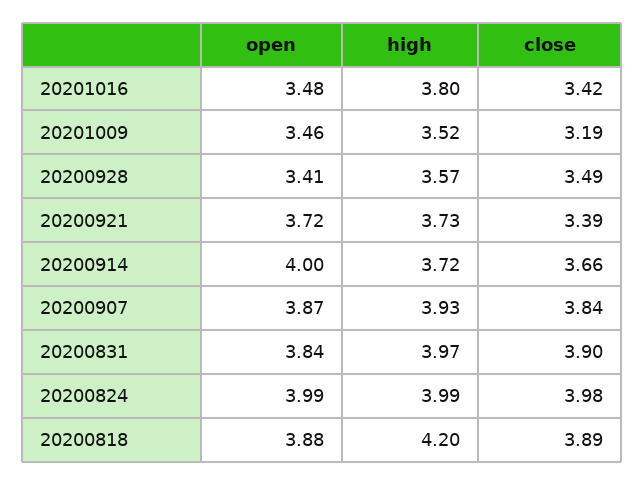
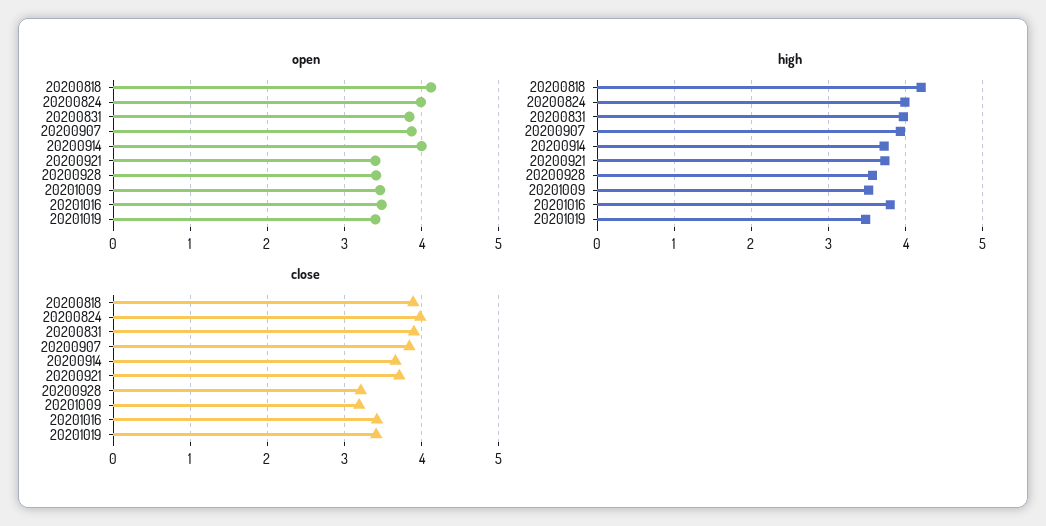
close, 20200928: 3.49 -> 3.2
open, 20200921: 3.72 -> 3.4
close, 20200921: 3.39 -> 3.7
open, 20200818: 3.88 -> 4.1
open, 20201019: none -> 3.4
high, 20201019: none -> 3.5
close, 20201019: none -> 3.4

